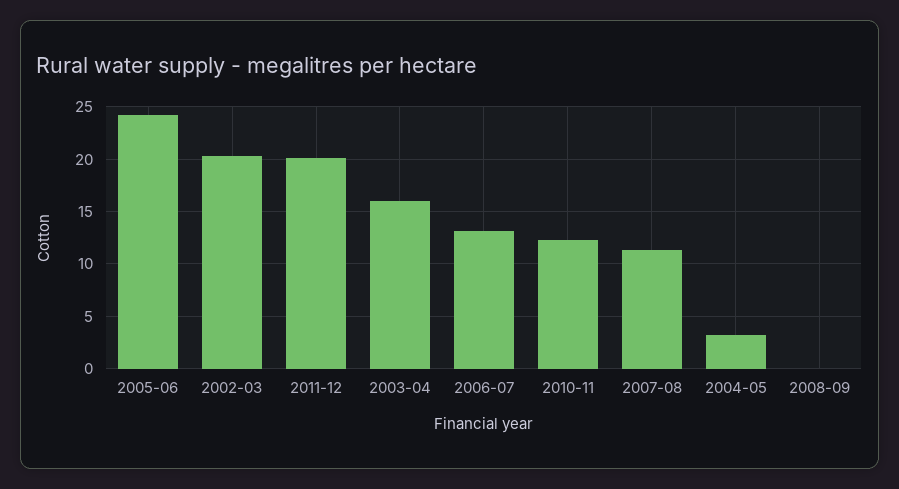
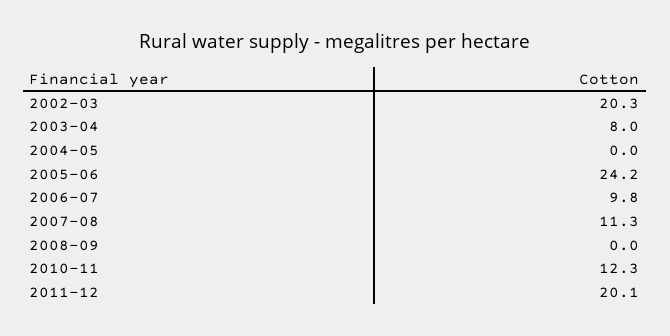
2003-04: 16 -> 8
2006-07: 13 -> 9.8
2004-05: 3 -> 0

